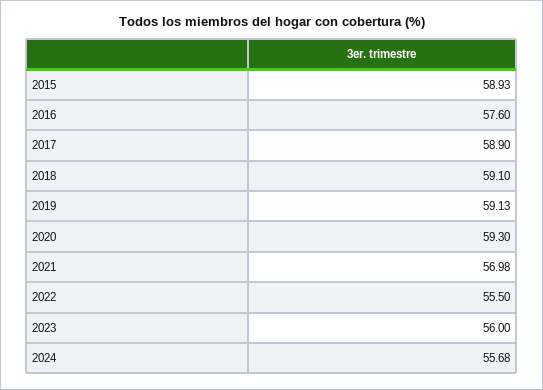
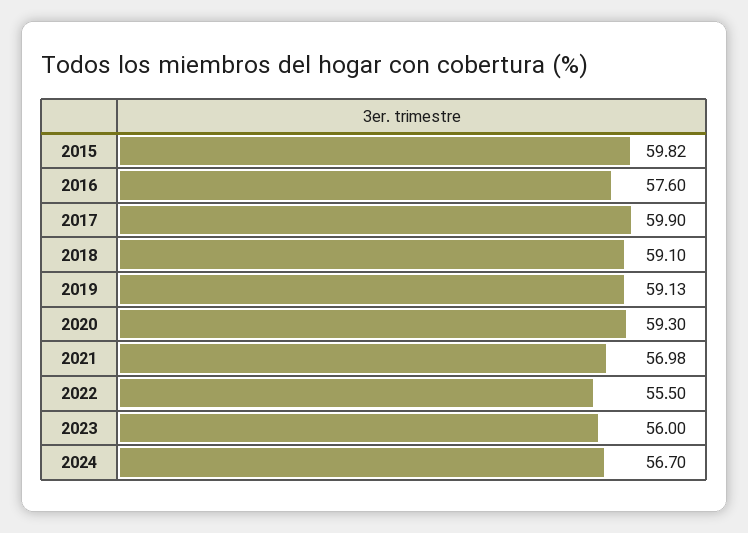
2015: 58.93 -> 59.82
2017: 58.9 -> 59.9
2024: 55.68 -> 56.7

